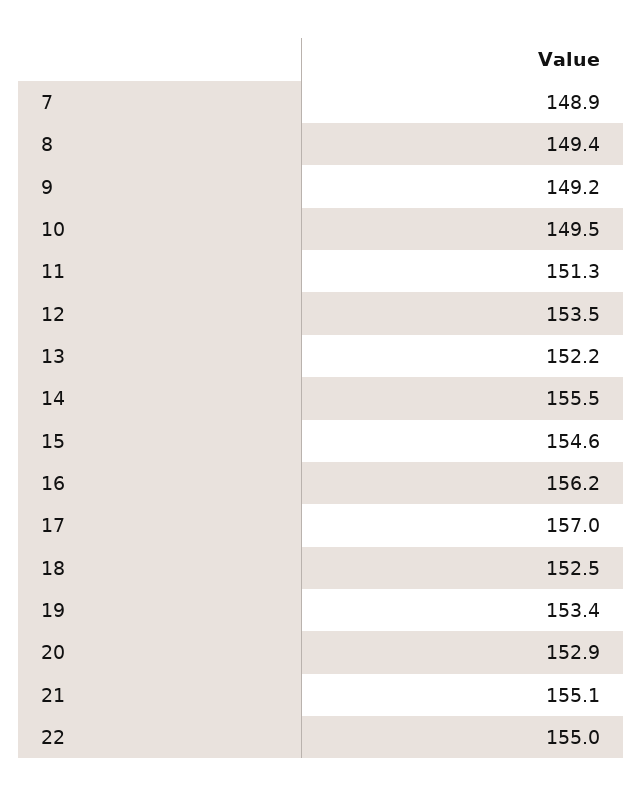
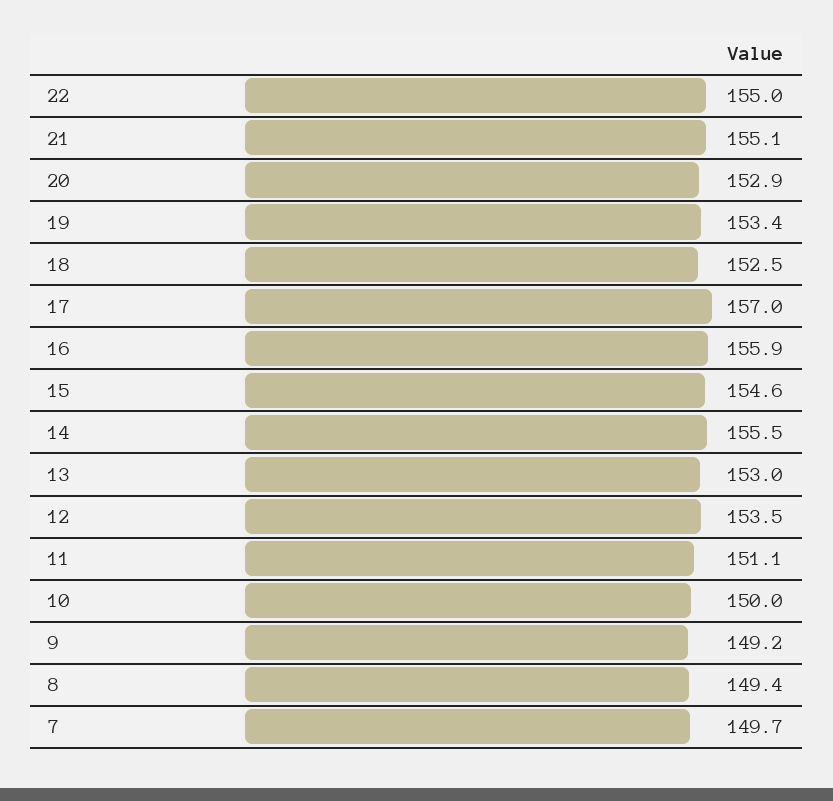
7: 148.9 -> 149.7
10: 149.5 -> 150
11: 151.3 -> 151.1
13: 152.2 -> 153
16: 156.2 -> 155.9

